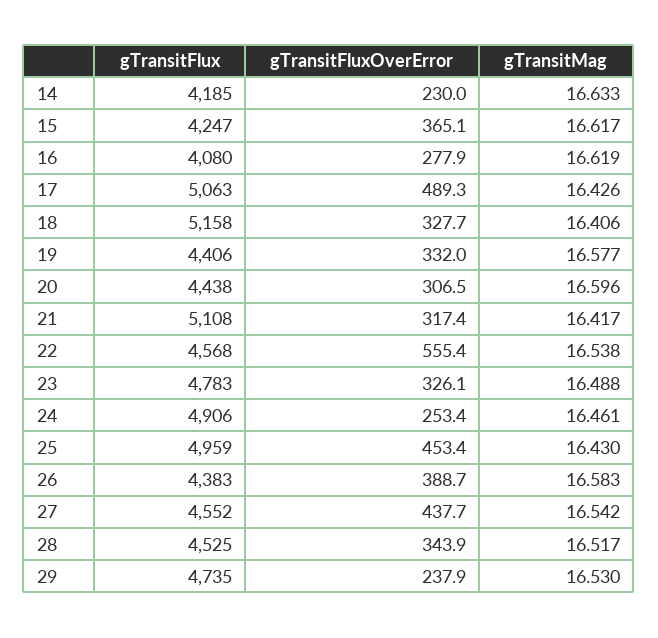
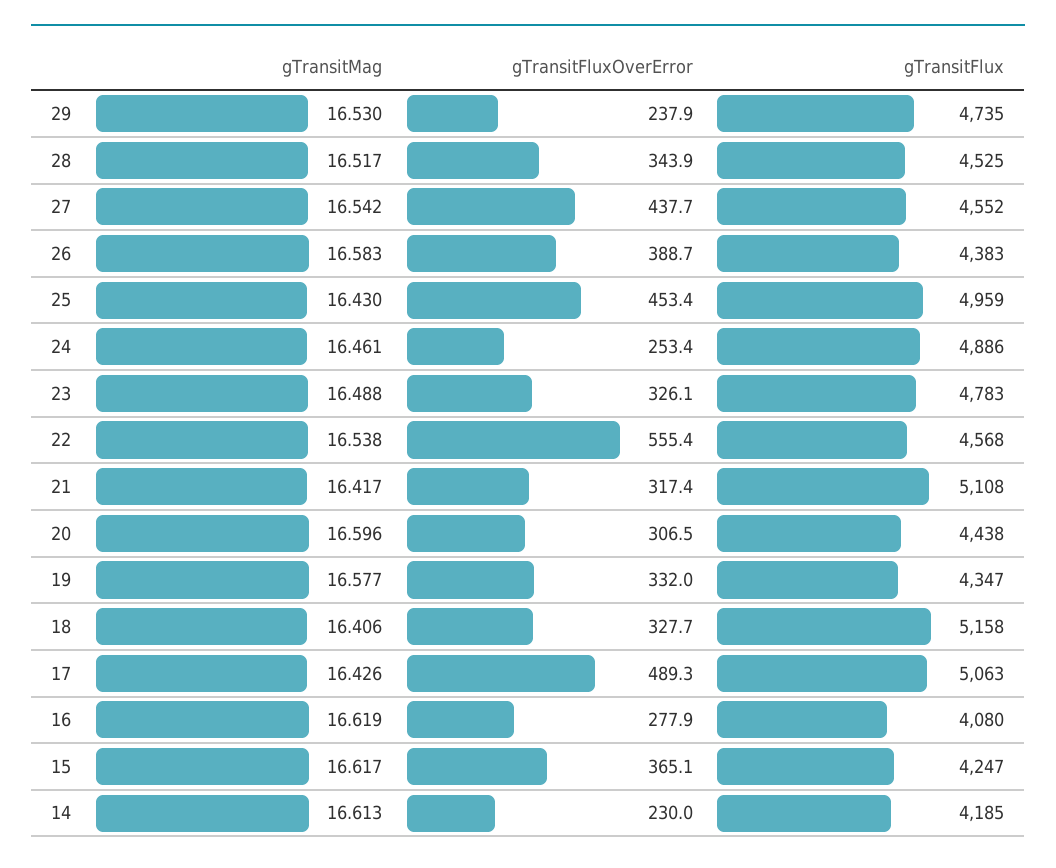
gTransitMag, 14: 16.633 -> 16.613
gTransitFlux, 19: 4406 -> 4347
gTransitFlux, 24: 4906 -> 4886

